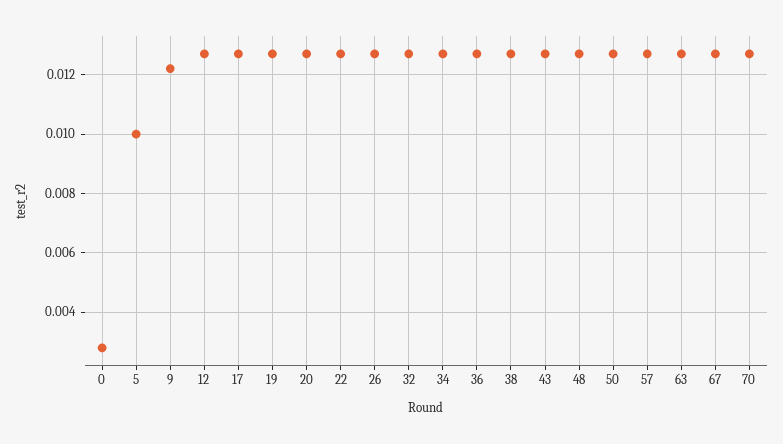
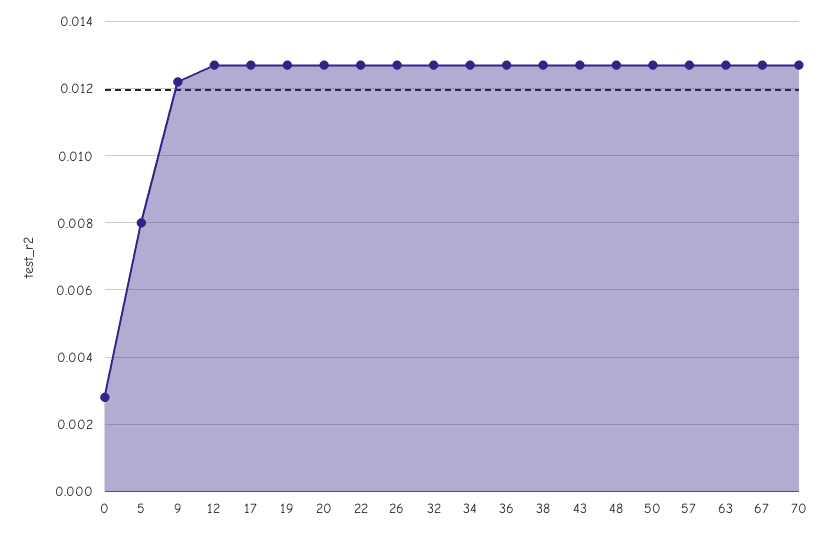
5: 0.01 -> 0.008

